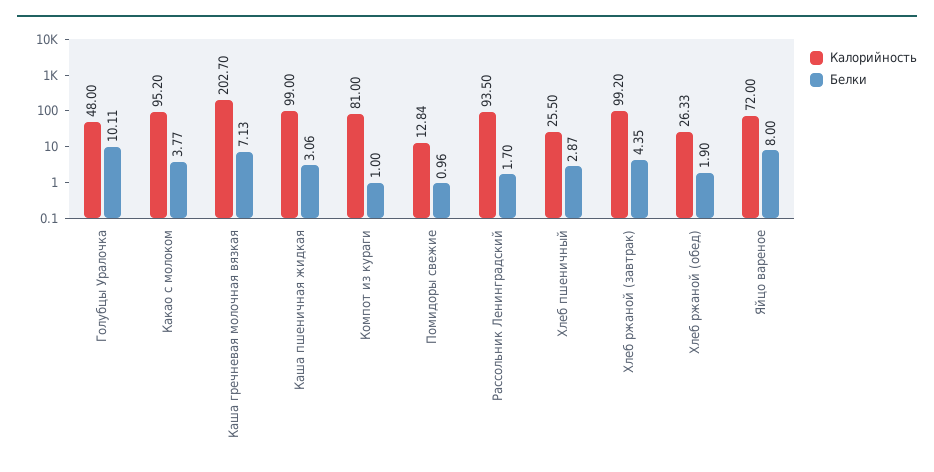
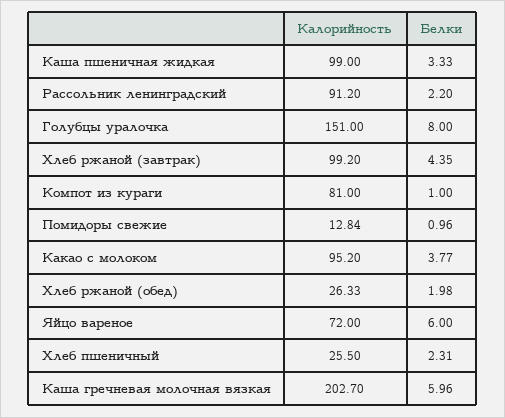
Калорийность, Голубцы Уралочка: 48 -> 151
Белки, Голубцы Уралочка: 10.11 -> 8
Белки, Каша гречневая молочная вязкая: 7.13 -> 5.96
Белки, Каша пшеничная жидкая: 3.06 -> 3.33
Калорийность, Рассольник Ленинградский: 93.5 -> 91.2
Белки, Рассольник Ленинградский: 1.7 -> 2.2
Белки, Хлеб пшеничный: 2.87 -> 2.31
Белки, Хлеб ржаной (обед): 1.9 -> 1.98
Белки, Яйцо вареное: 8 -> 6

